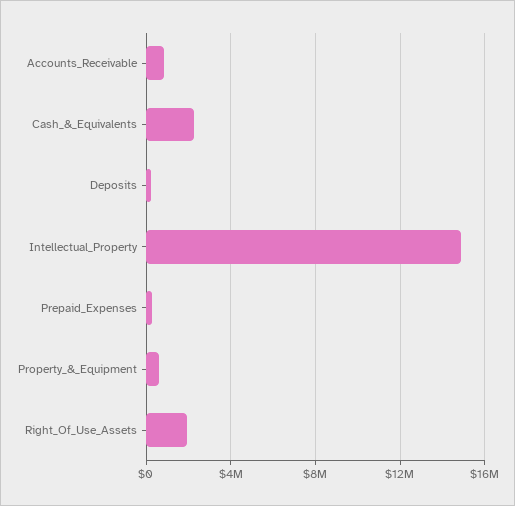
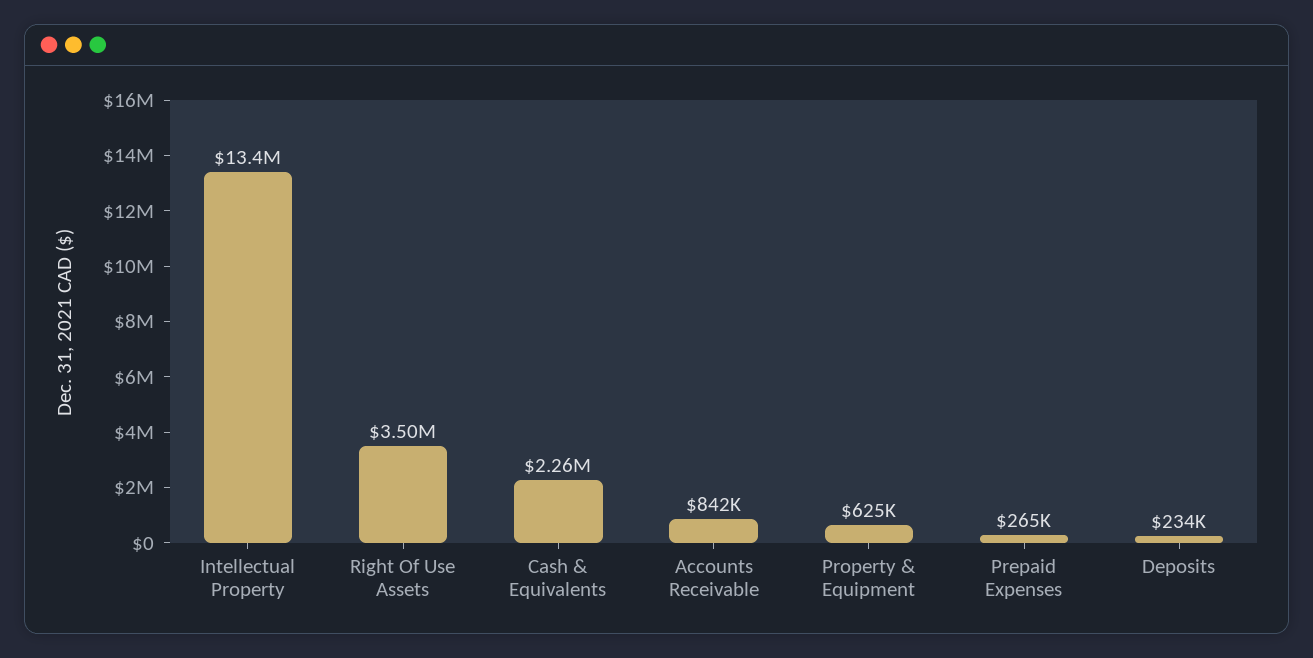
Intellectual_Property: 15000000 -> 13400000
Right_Of_Use_Assets: 2000000 -> 3500000

